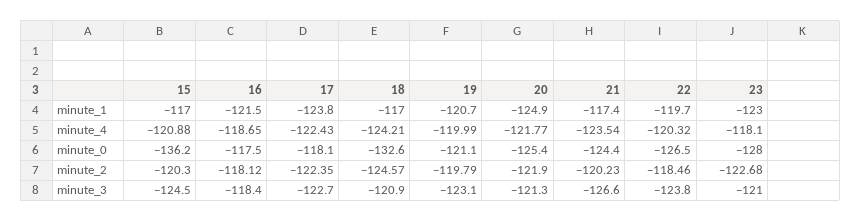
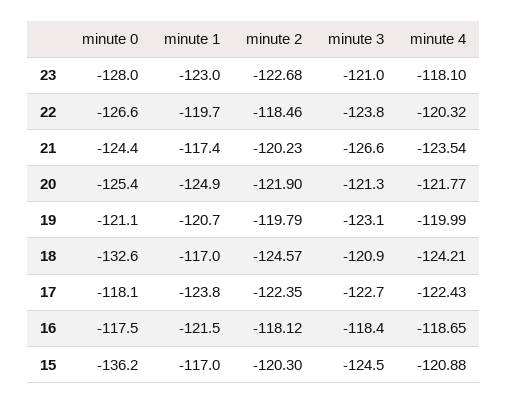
22, minute_0: -126.5 -> -126.6

